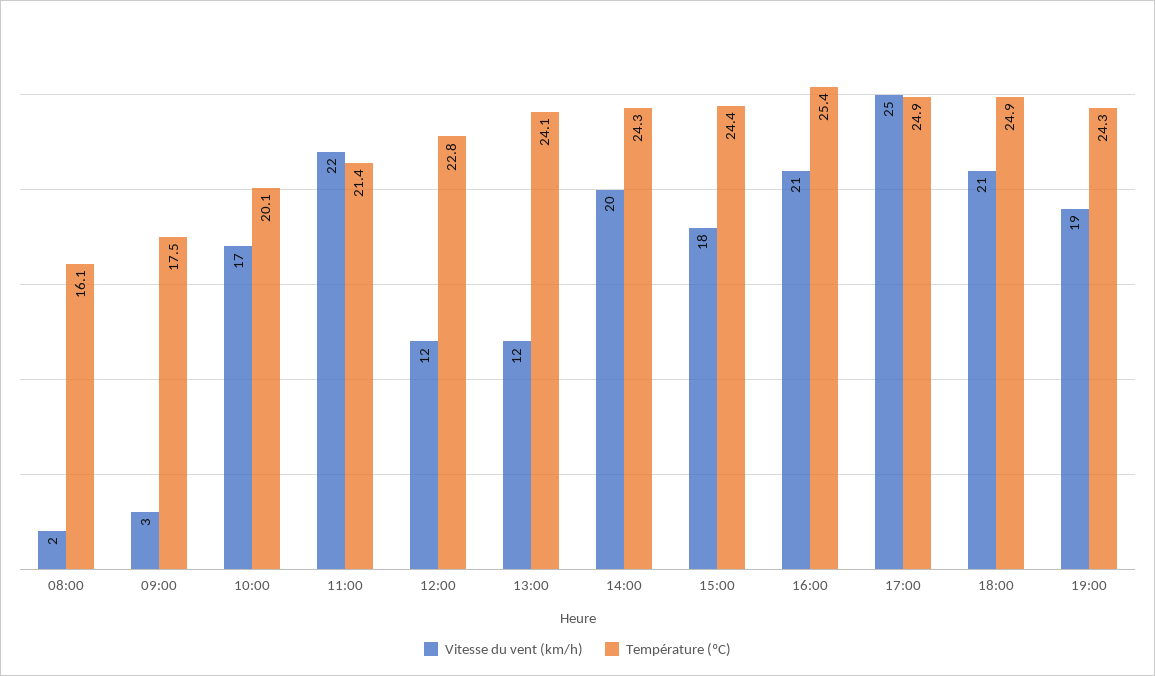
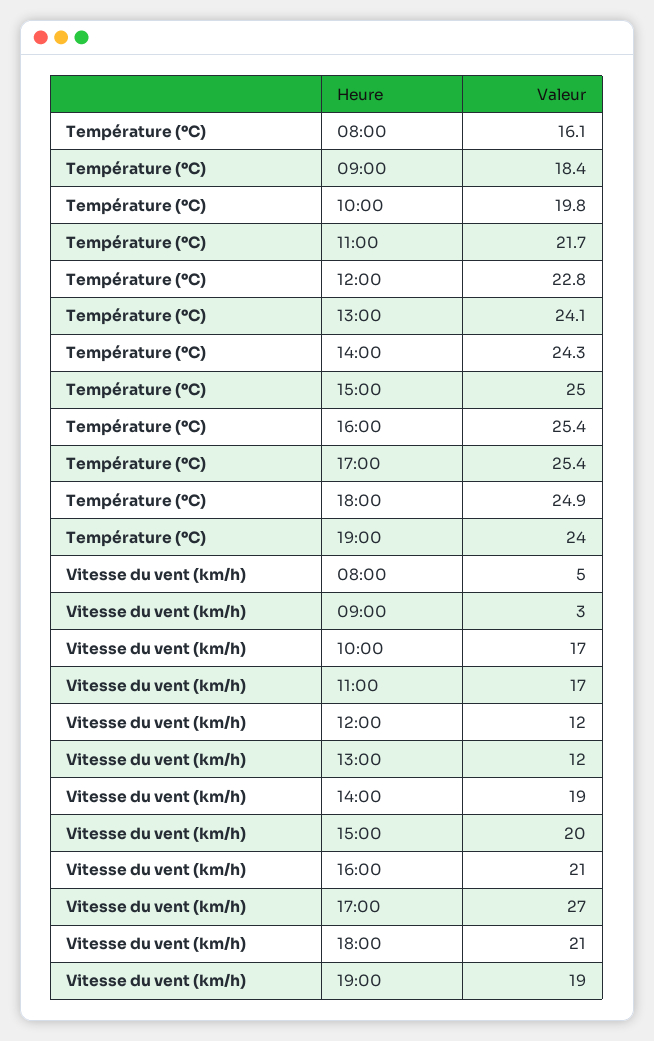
Vitesse du vent (km/h), 08:00: 2 -> 5
Température (ºC), 09:00: 17.5 -> 18.4
Température (ºC), 10:00: 20.1 -> 19.8
Vitesse du vent (km/h), 11:00: 22 -> 17
Température (ºC), 11:00: 21.4 -> 21.7
Vitesse du vent (km/h), 14:00: 20 -> 19
Vitesse du vent (km/h), 15:00: 18 -> 20
Température (ºC), 15:00: 24.4 -> 25
Vitesse du vent (km/h), 17:00: 25 -> 27
Température (ºC), 17:00: 24.9 -> 25.4
Température (ºC), 19:00: 24.3 -> 24

